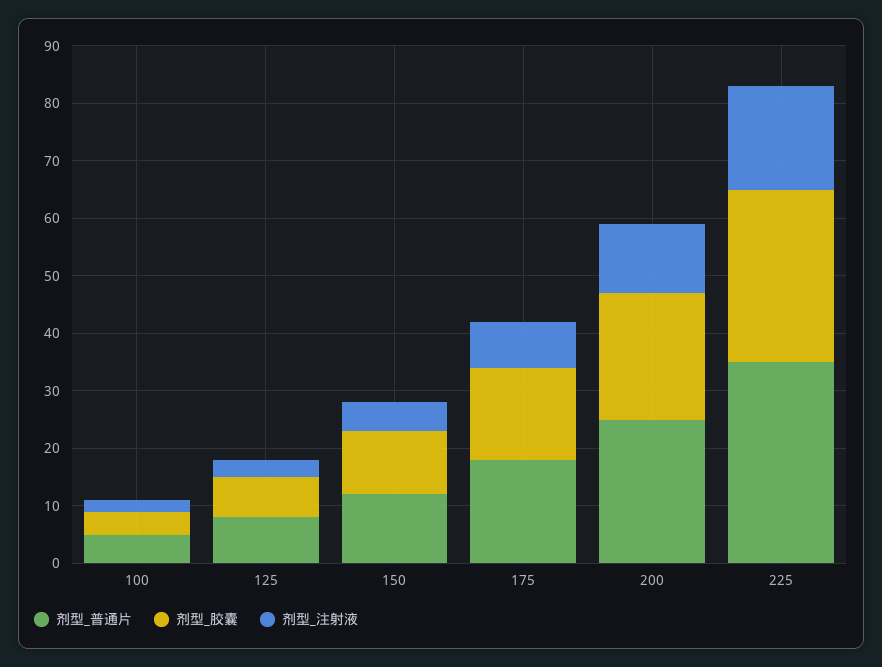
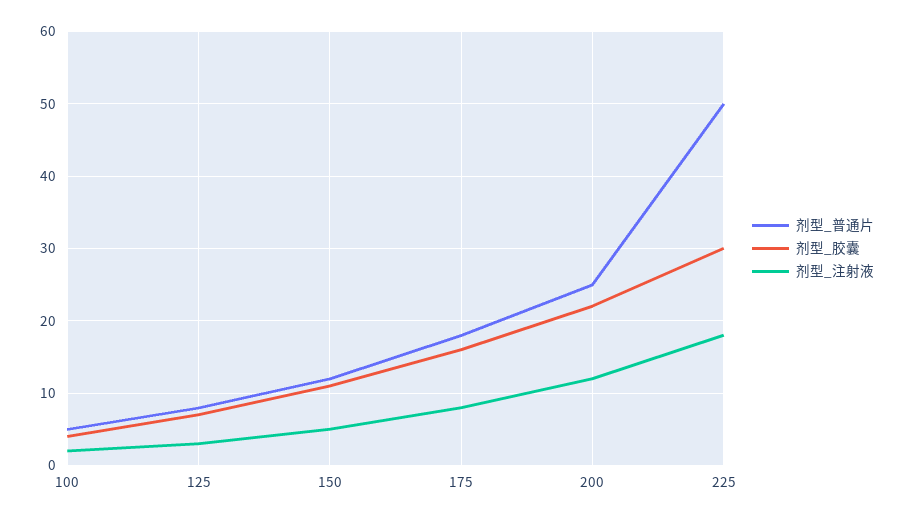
剂型_普通片, 225: 35 -> 50

